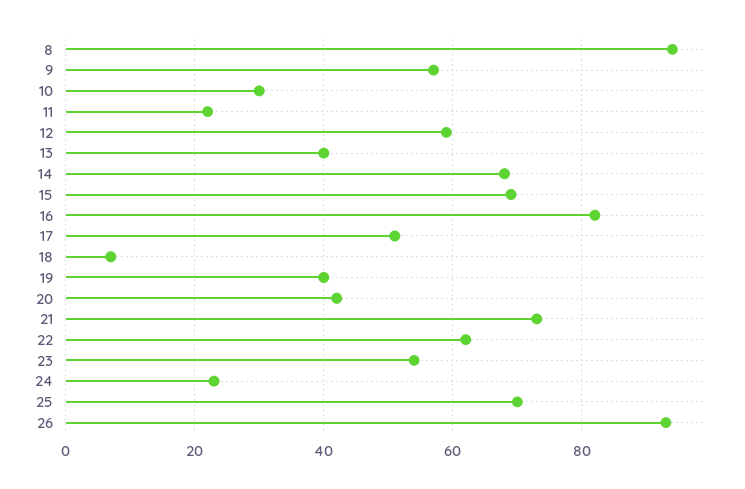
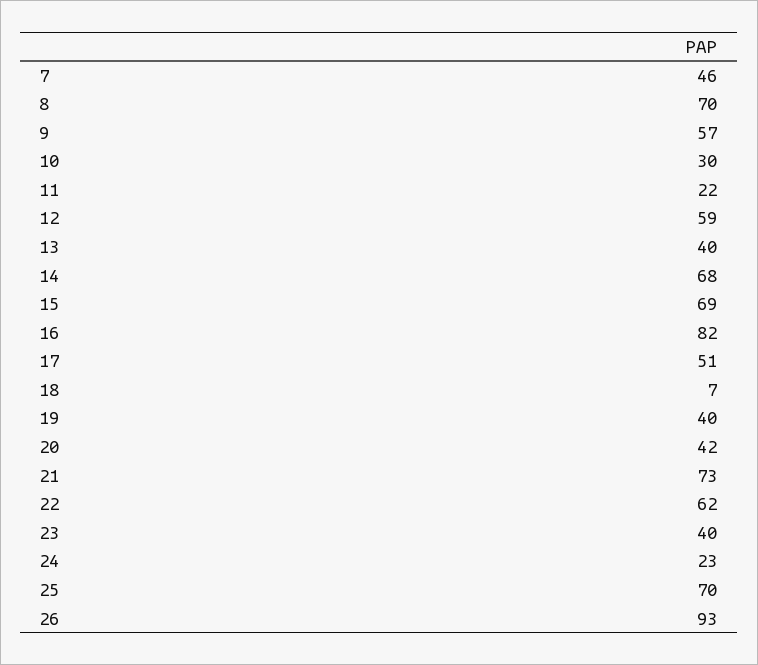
8: 95 -> 70
23: 55 -> 40
7: none -> 46

